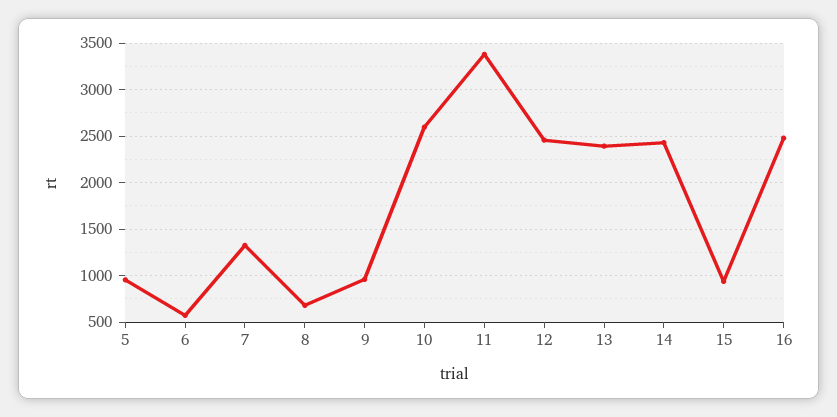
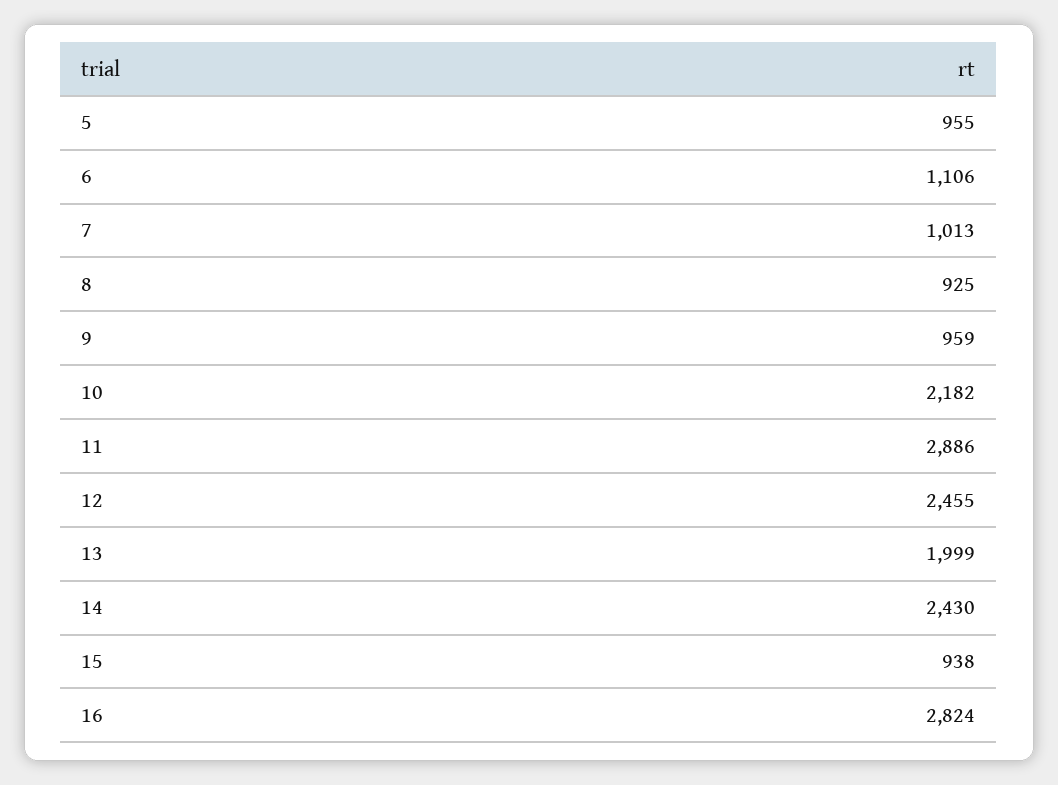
6: 600 -> 1106
7: 1300 -> 1013
8: 700 -> 925
10: 2600 -> 2182
11: 3400 -> 2886
13: 2400 -> 1999
16: 2500 -> 2824

